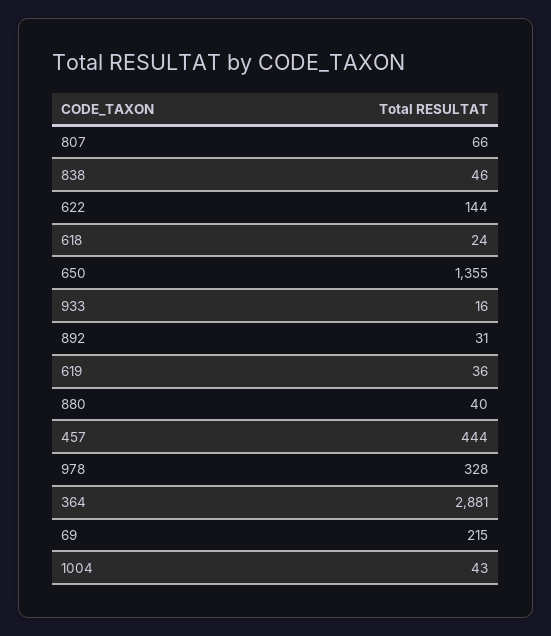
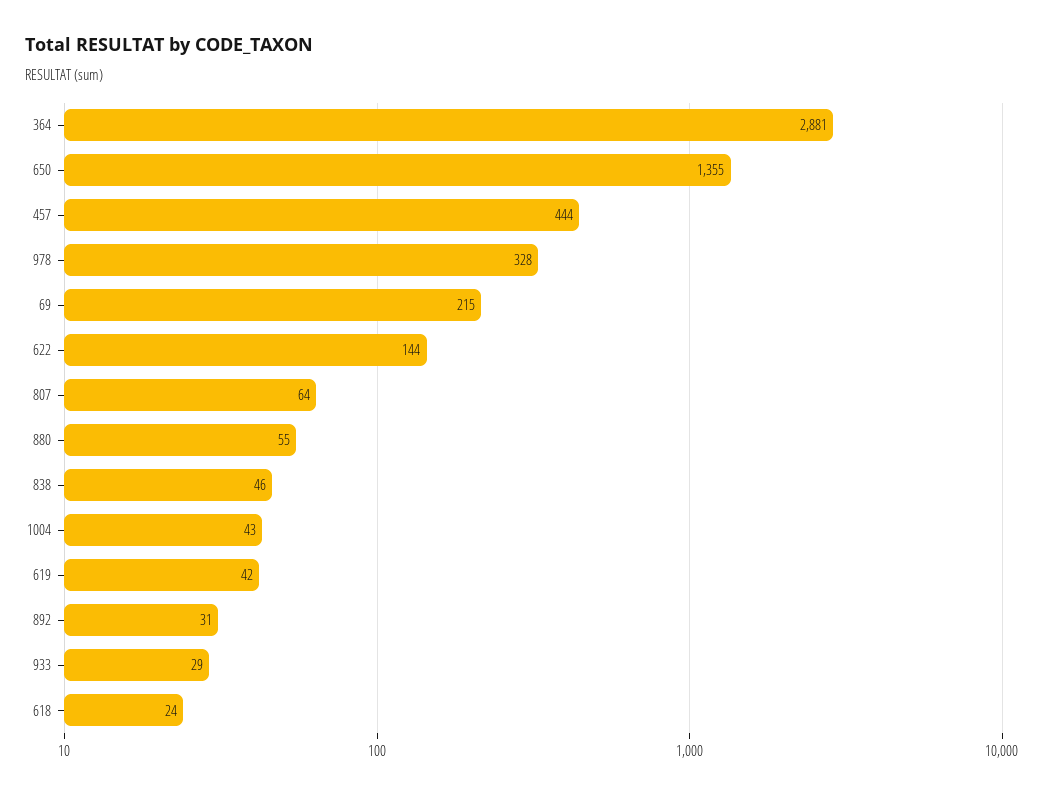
807: 66 -> 64
933: 16 -> 29
619: 36 -> 42
880: 40 -> 55

